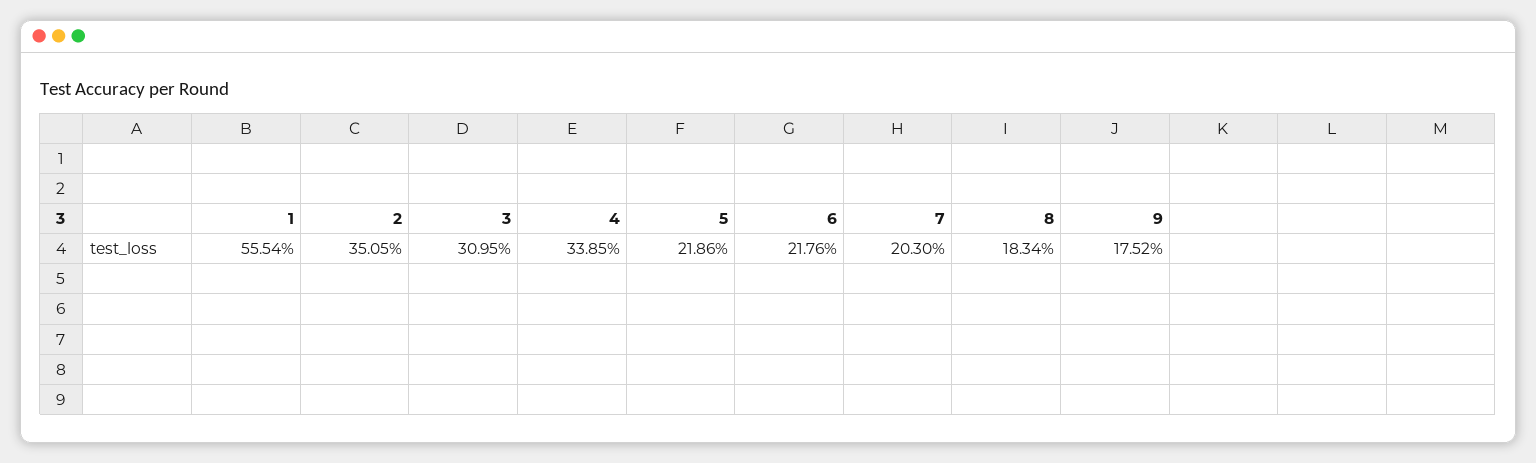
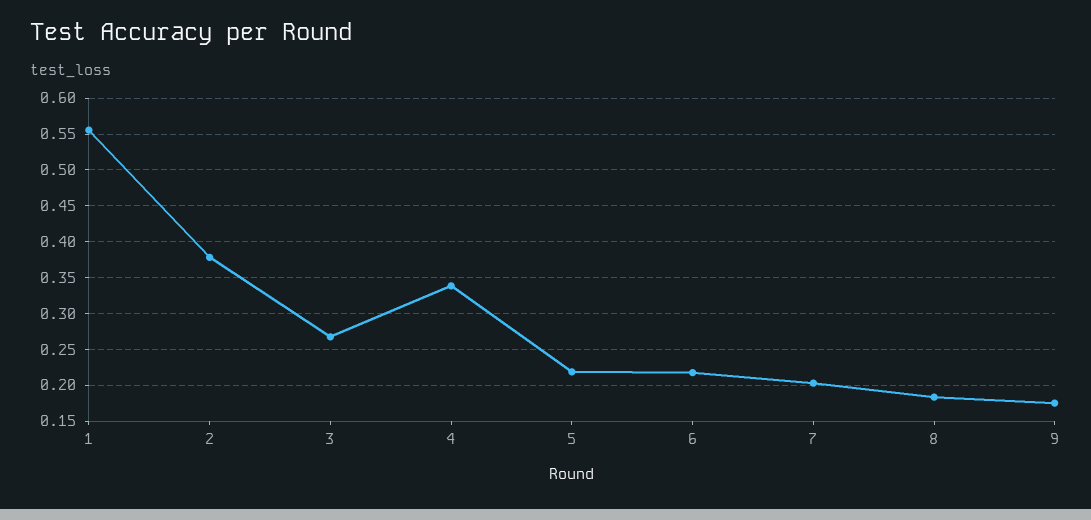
2: 0.3505 -> 0.38
3: 0.3095 -> 0.27

